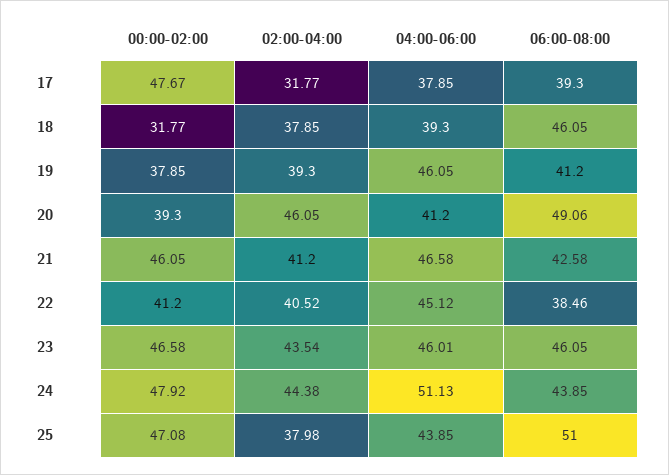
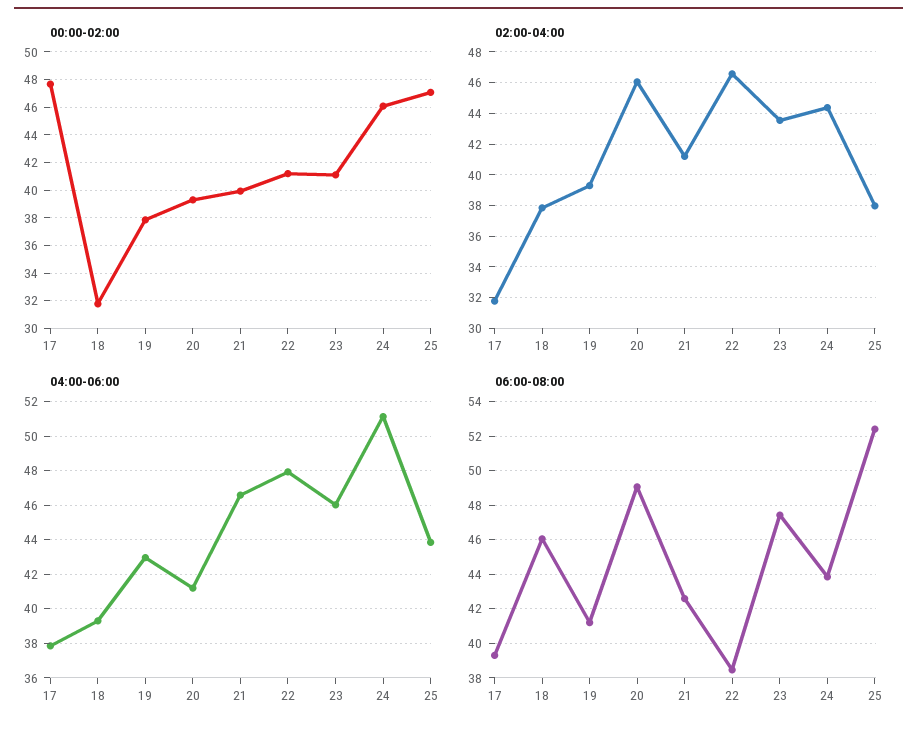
04:00-06:00, 19: 46.05 -> 43
00:00-02:00, 21: 46.05 -> 40
02:00-04:00, 22: 40.52 -> 46.5
04:00-06:00, 22: 45.12 -> 48
00:00-02:00, 23: 46.58 -> 41
06:00-08:00, 23: 46.05 -> 47.5
00:00-02:00, 24: 47.92 -> 46
06:00-08:00, 25: 51 -> 52.5

